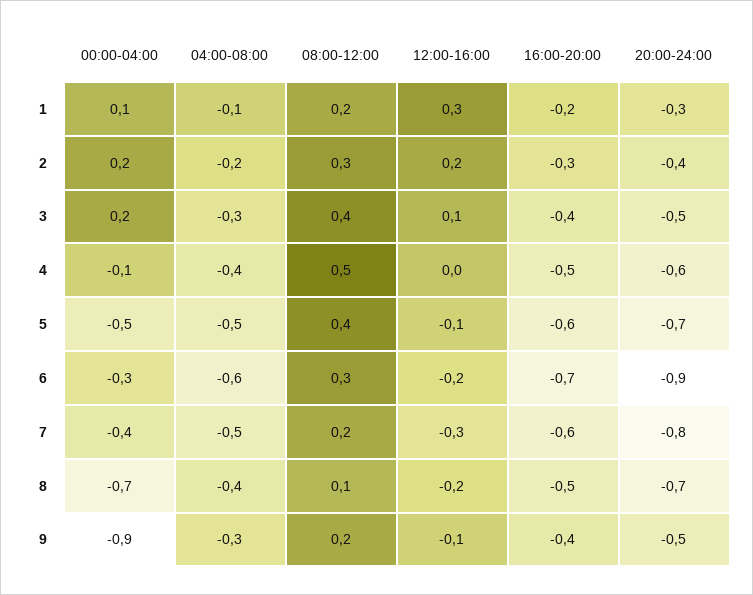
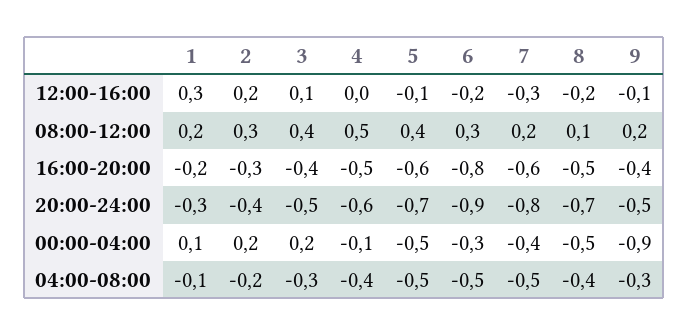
04:00-08:00, 6: -0.6 -> -0.5
16:00-20:00, 6: -0.7 -> -0.8
00:00-04:00, 8: -0.7 -> -0.5

